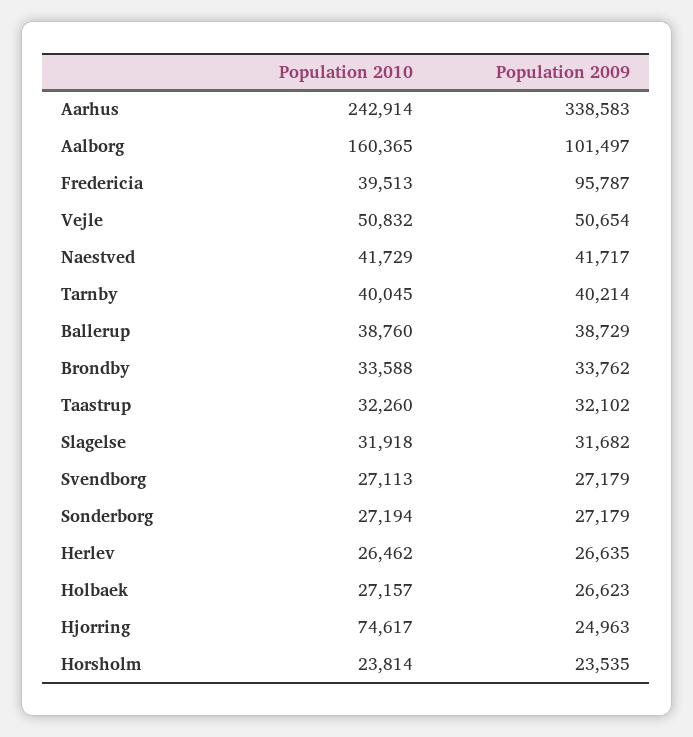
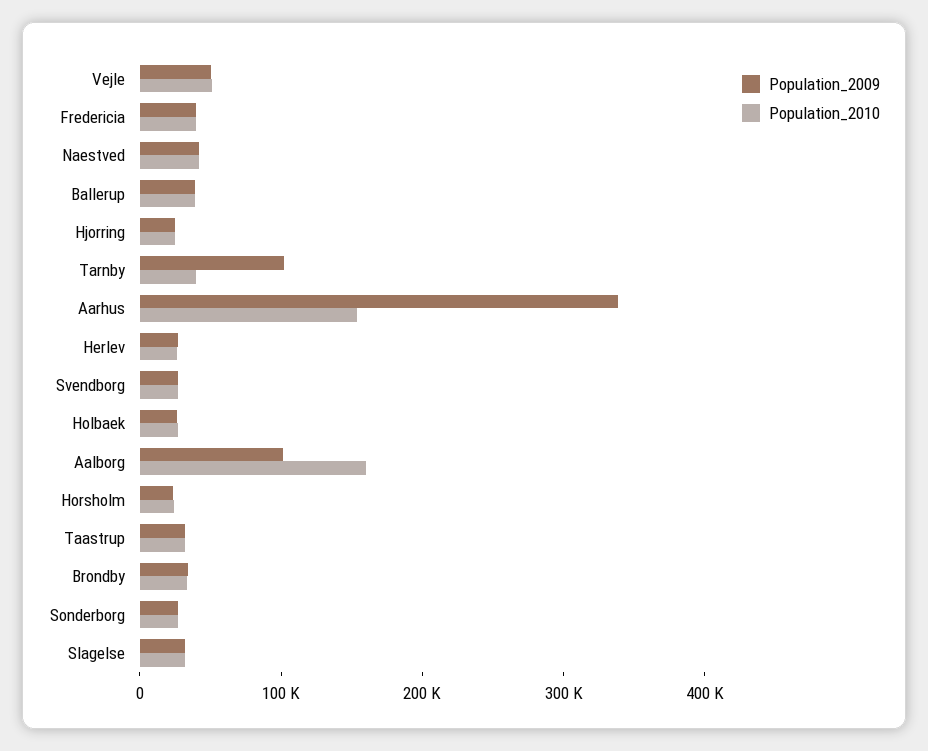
Population 2010, Aarhus: 242914 -> 160000
Population 2009, Fredericia: 95787 -> 40000
Population 2009, Tarnby: 40214 -> 100000
Population 2010, Hjorring: 74617 -> 20000

